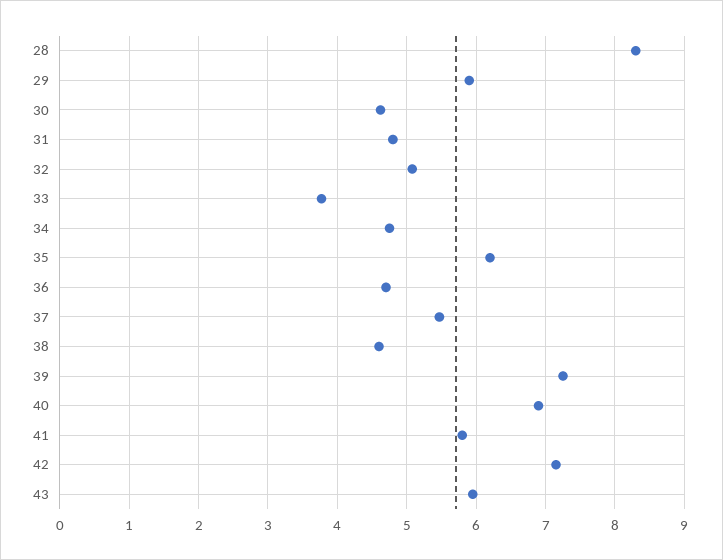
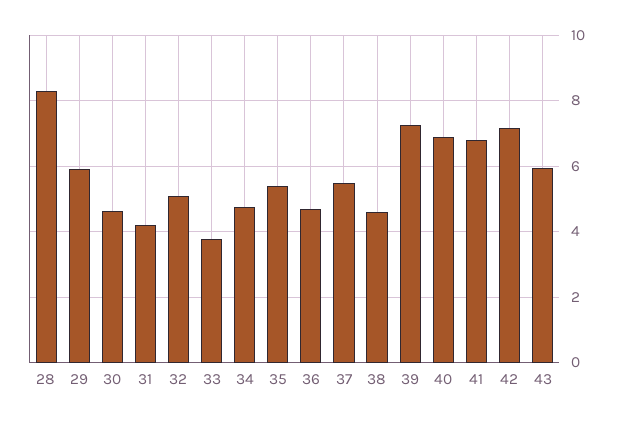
31: 4.8 -> 4.2
35: 6.2 -> 5.4
41: 5.8 -> 6.8

